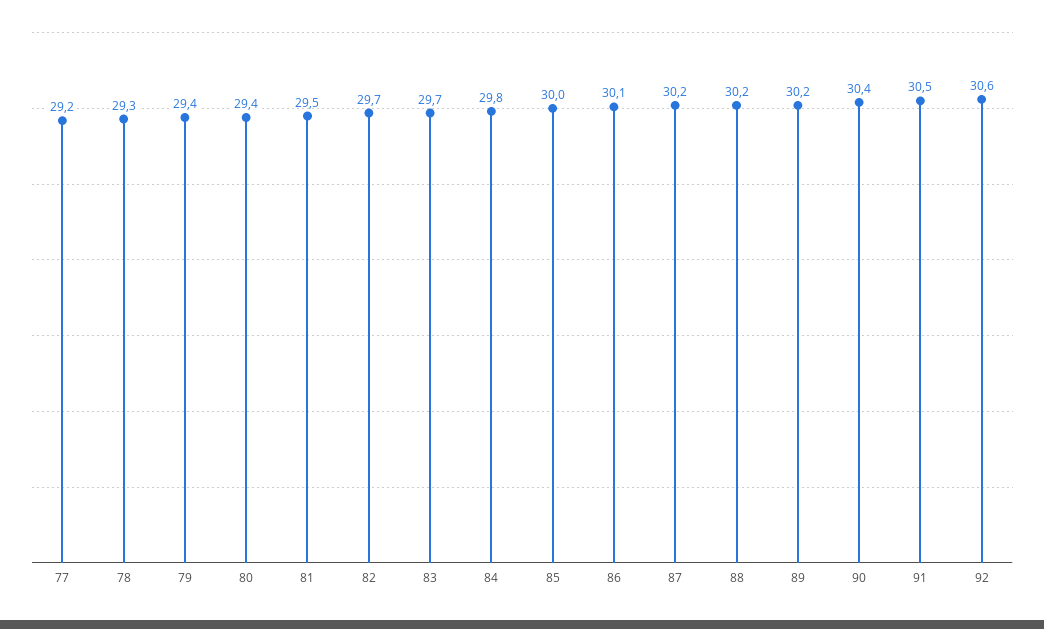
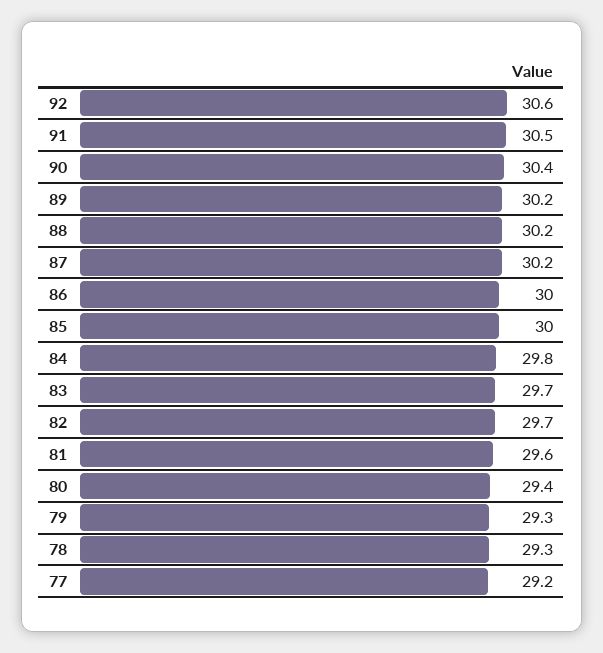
79: 29.4 -> 29.3
81: 29.5 -> 29.6
86: 30.1 -> 30

